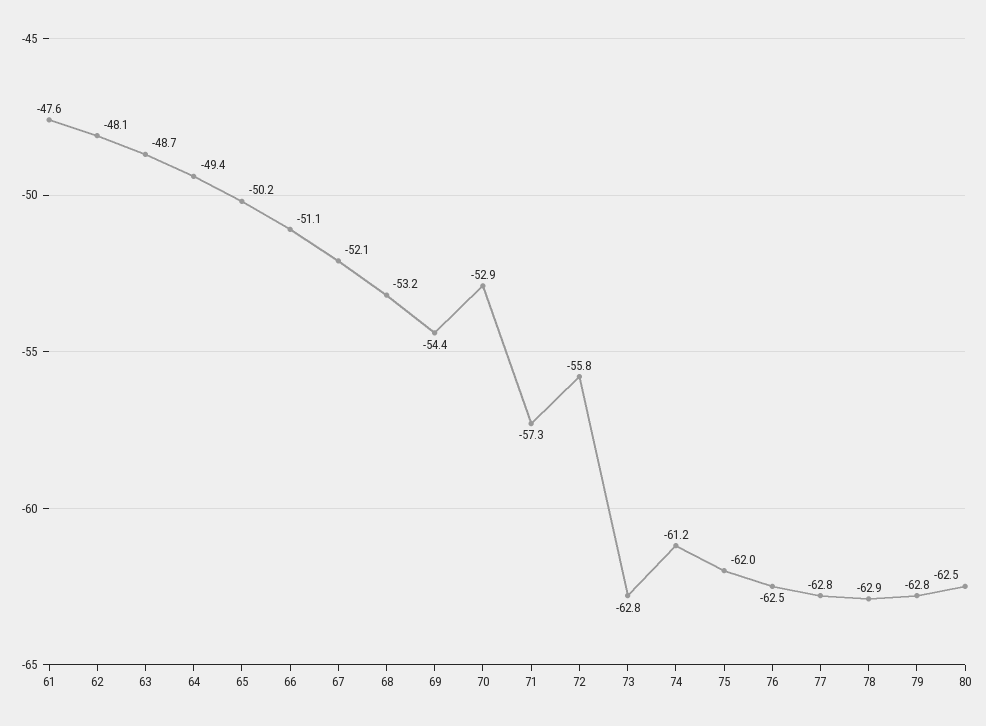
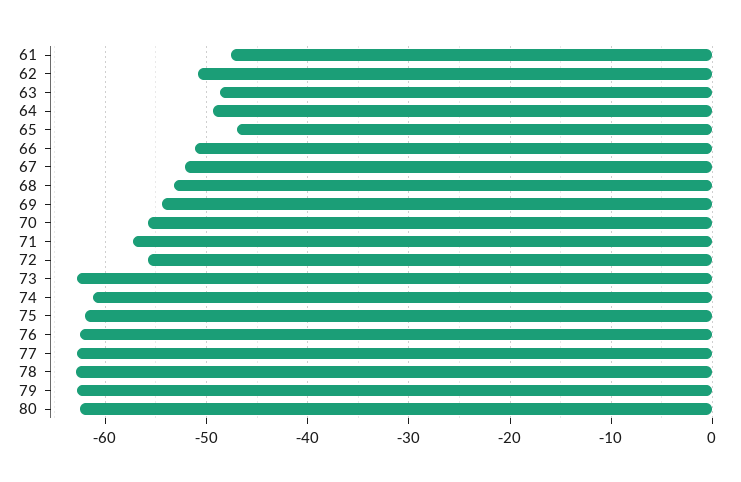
62: -48.1 -> -51
65: -50.2 -> -47
70: -52.9 -> -56

